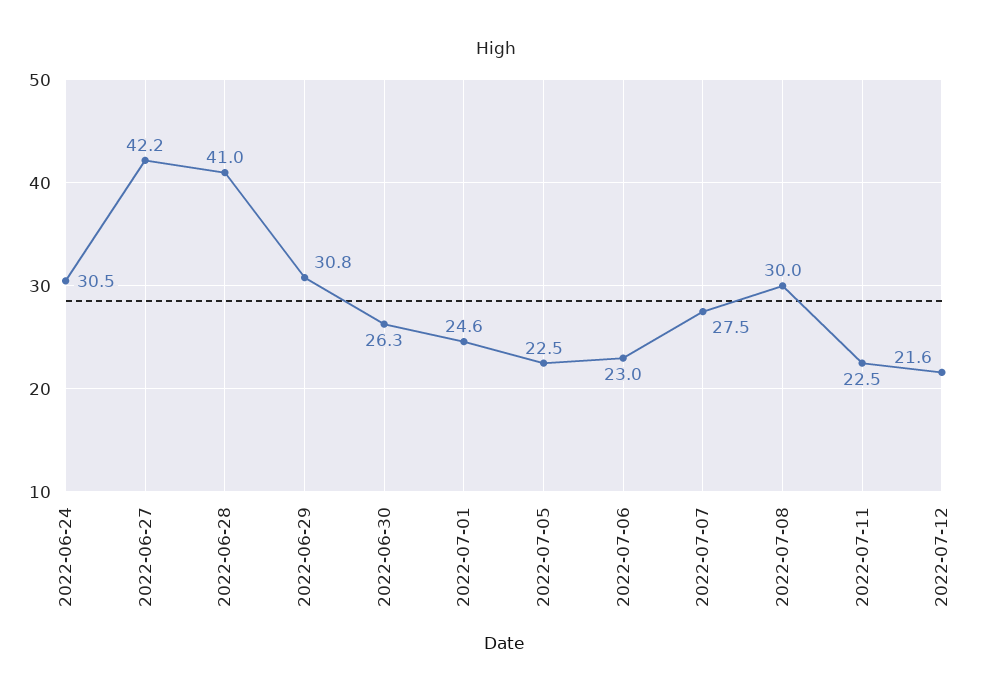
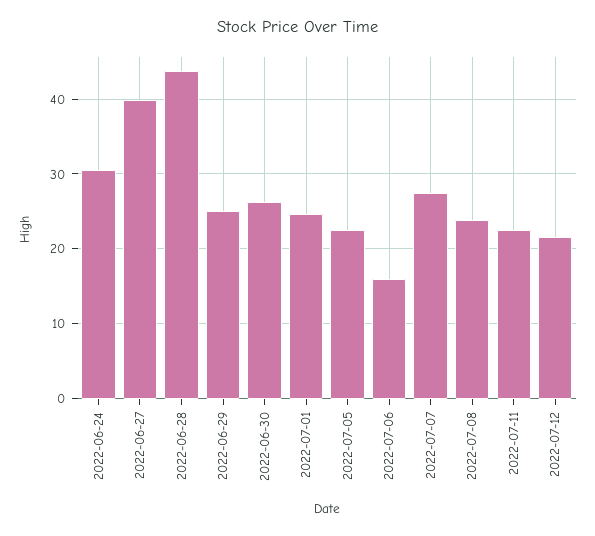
2022-06-27: 42.2 -> 40
2022-06-28: 41 -> 44
2022-06-29: 30.8 -> 25
2022-07-06: 23 -> 16
2022-07-08: 30 -> 24

